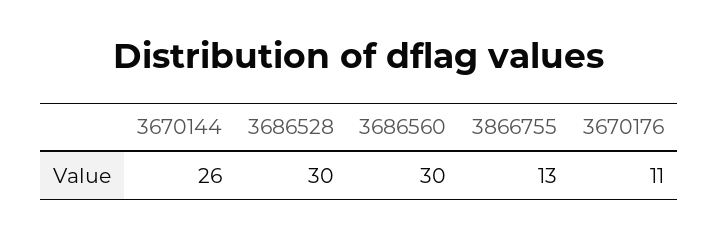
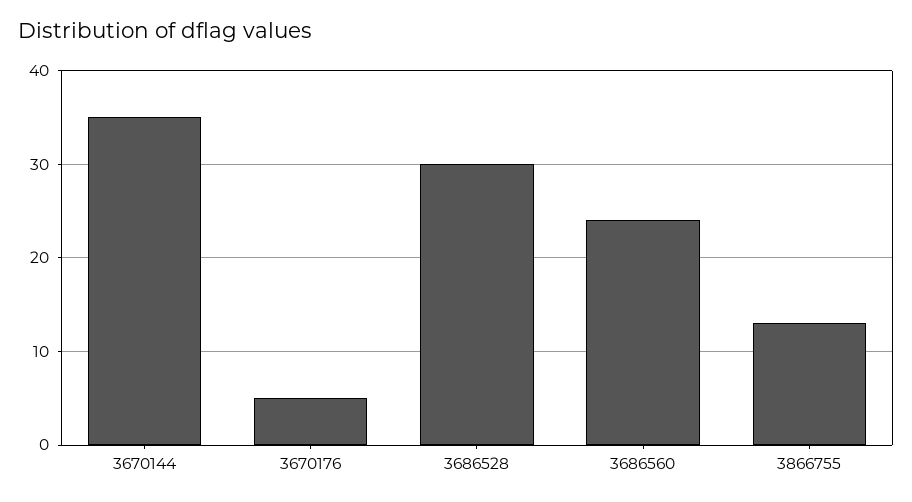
3670144: 26 -> 35
3686560: 30 -> 24
3670176: 11 -> 5

